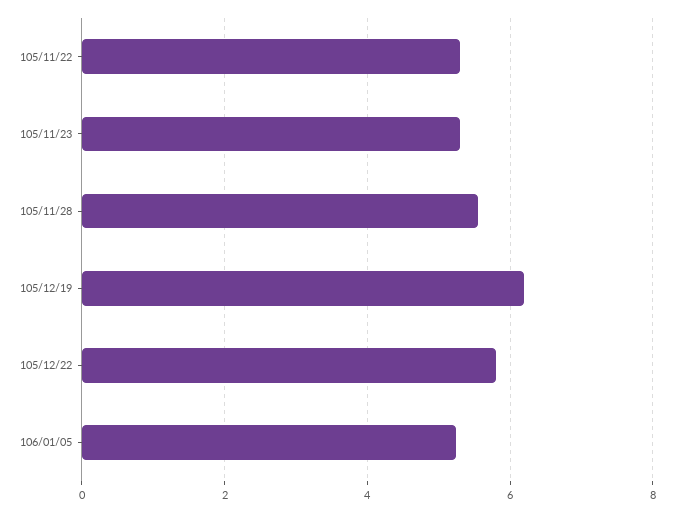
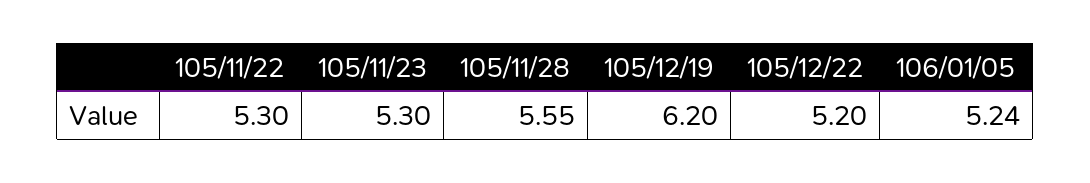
105/12/22: 5.8 -> 5.2

